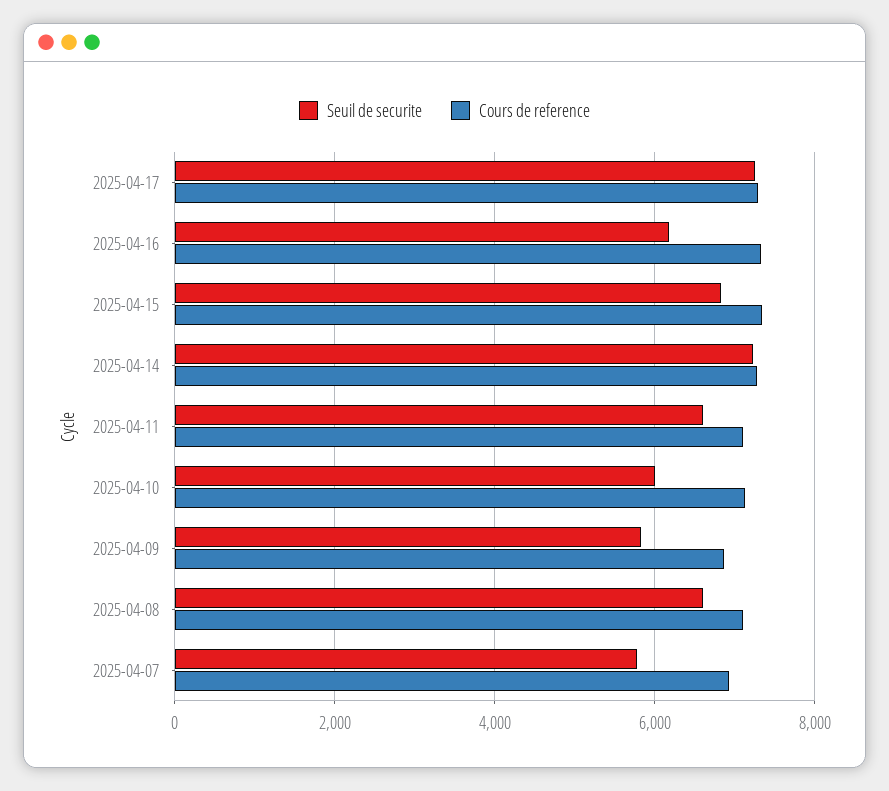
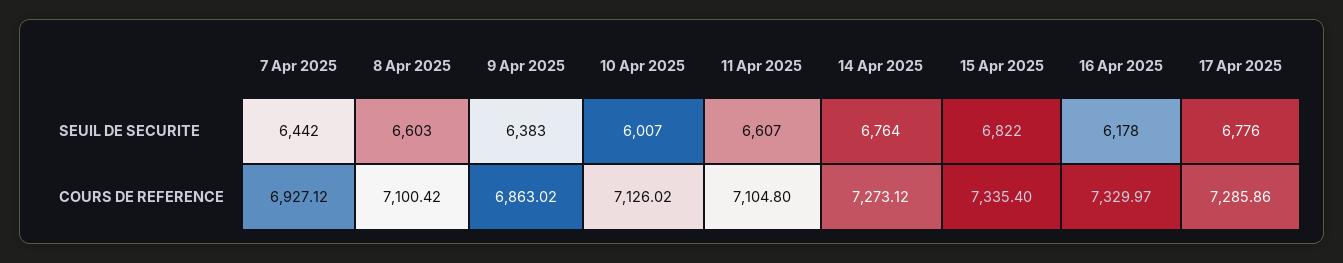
Seuil de securite, 2025-04-17: 7200 -> 6776
Seuil de securite, 2025-04-14: 7200 -> 6764
Seuil de securite, 2025-04-09: 5800 -> 6383
Seuil de securite, 2025-04-07: 5800 -> 6442

